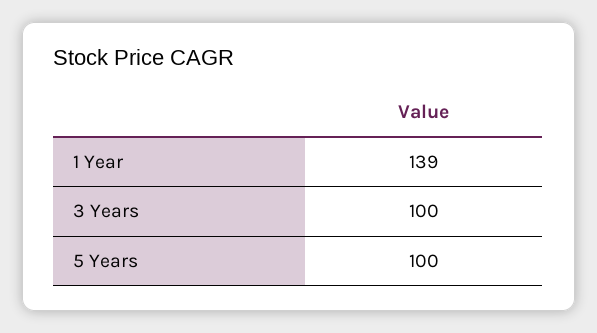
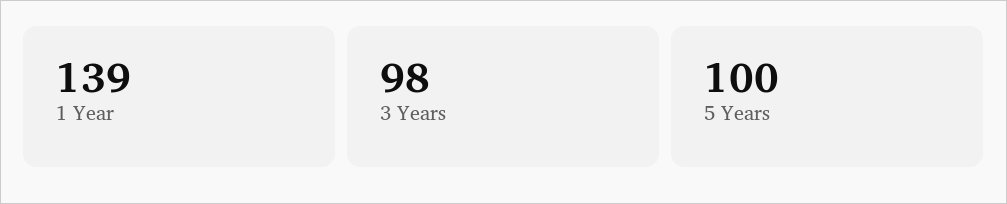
3 Years: 100 -> 98

